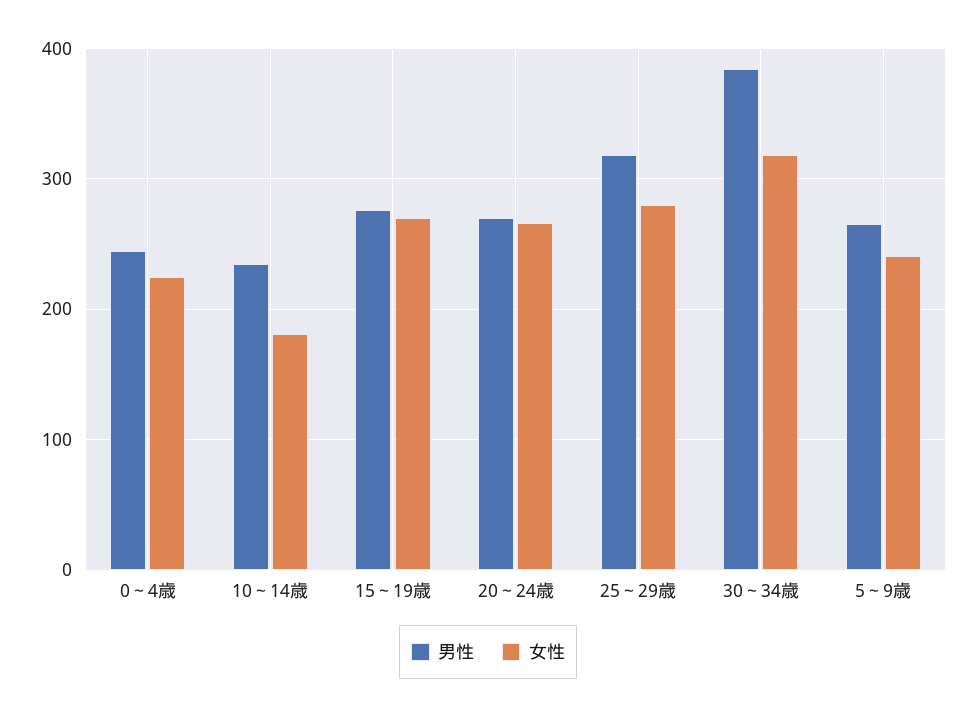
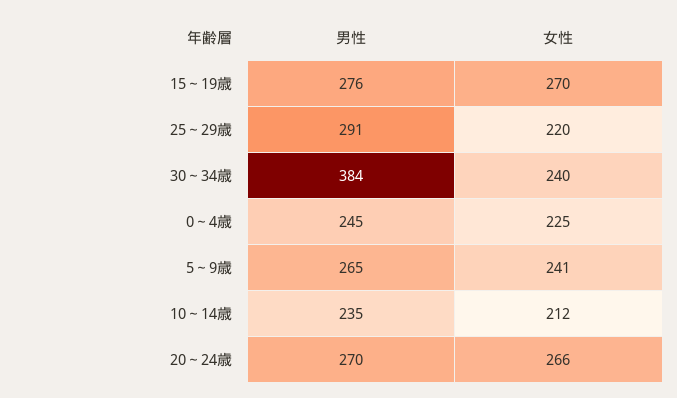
女性, 10～14歳: 180 -> 212
男性, 25～29歳: 320 -> 291
女性, 25～29歳: 280 -> 220
女性, 30～34歳: 320 -> 240

